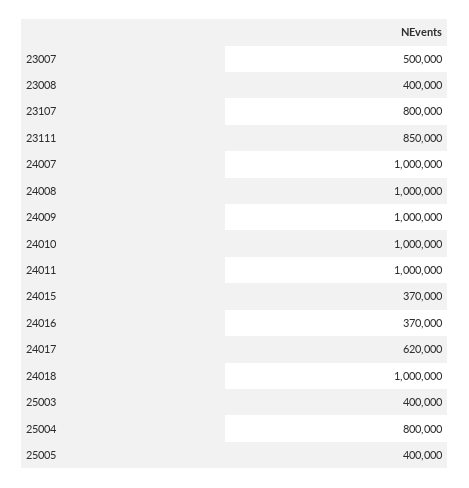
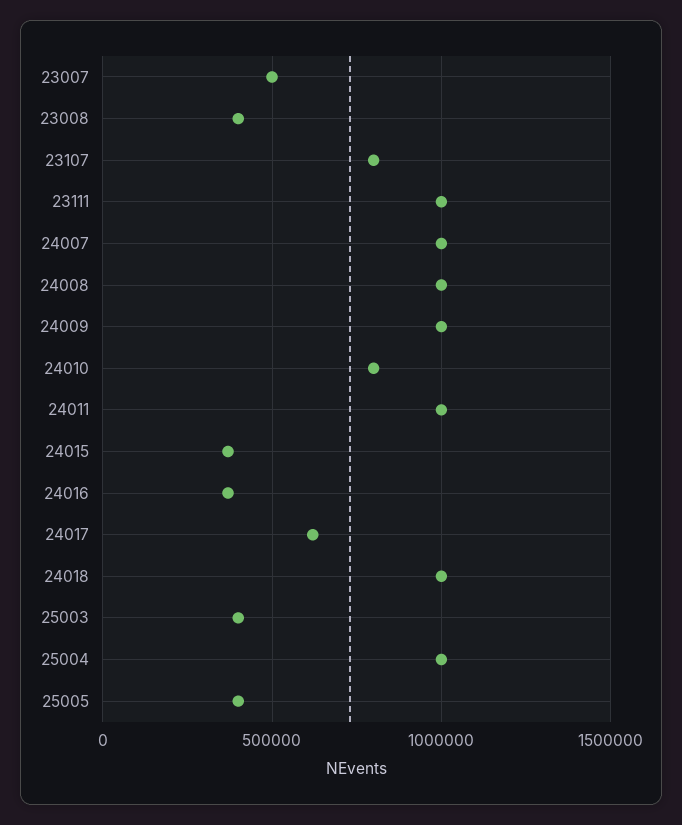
23111: 850000 -> 1000000
24010: 1000000 -> 800000
25004: 800000 -> 1000000

